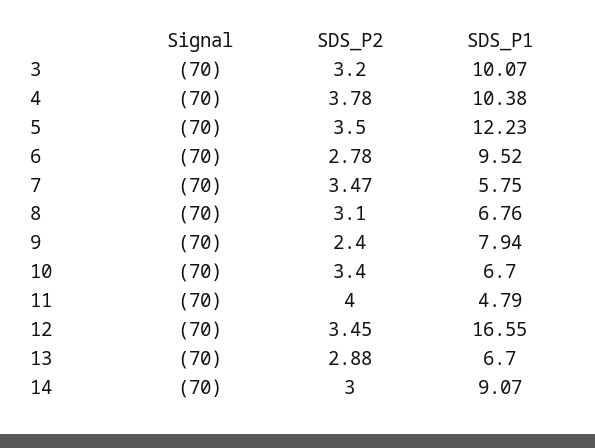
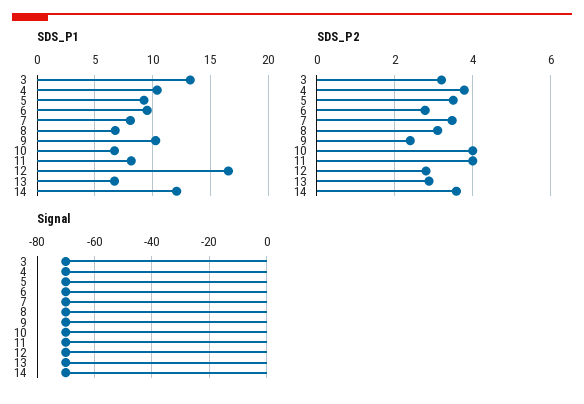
SDS_P1, 3: 10.07 -> 13
SDS_P1, 5: 12.23 -> 9
SDS_P1, 7: 5.75 -> 8
SDS_P1, 9: 7.94 -> 10
SDS_P2, 10: 3.4 -> 4
SDS_P1, 11: 4.79 -> 8
SDS_P2, 12: 3.45 -> 2.8
SDS_P2, 14: 3 -> 3.6
SDS_P1, 14: 9.07 -> 12

